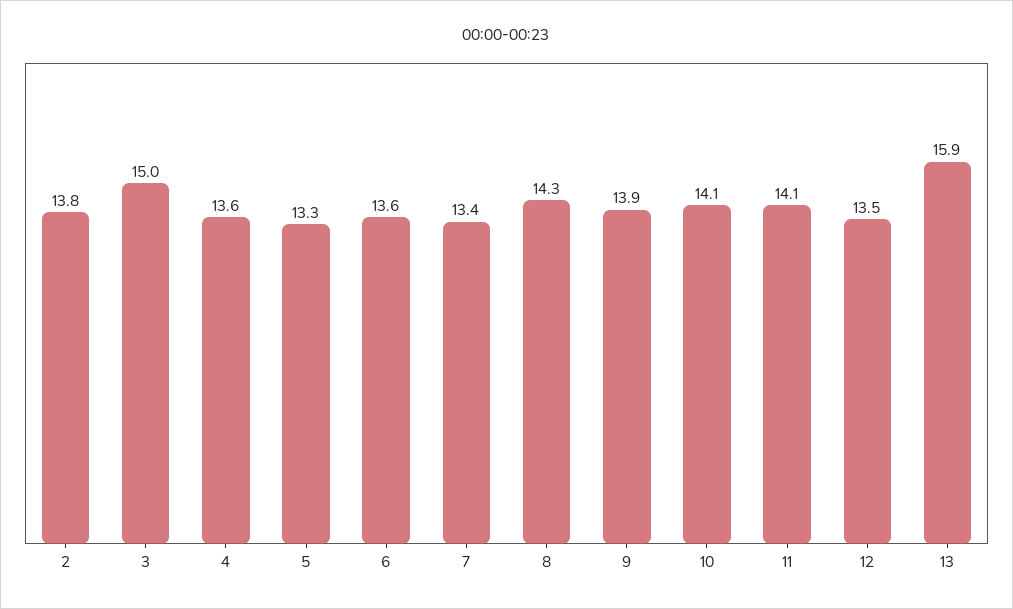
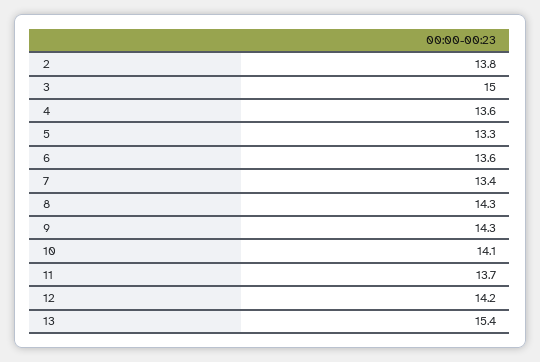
9: 13.9 -> 14.3
11: 14.1 -> 13.7
12: 13.5 -> 14.2
13: 15.9 -> 15.4

